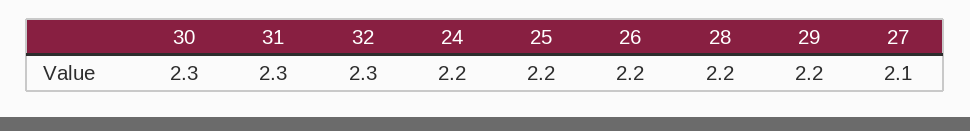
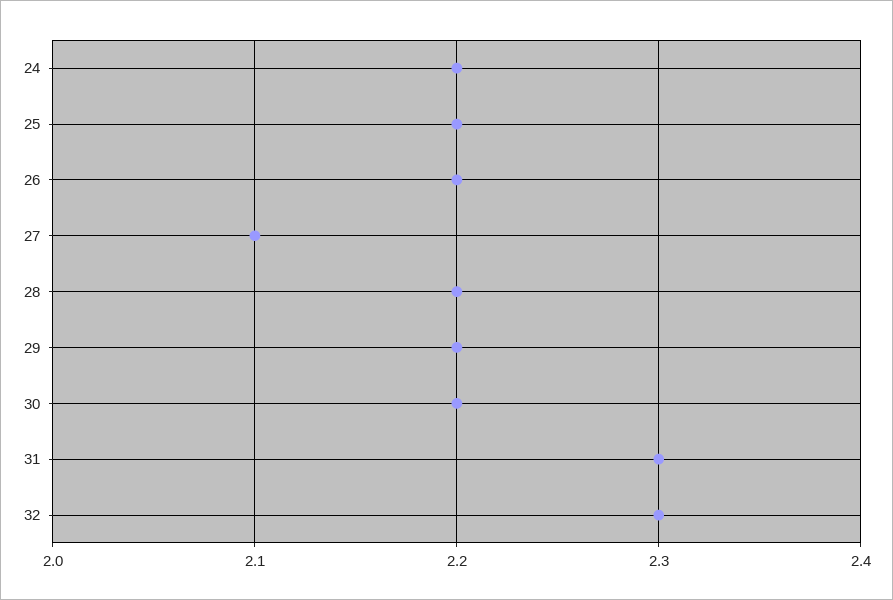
30: 2.3 -> 2.2

